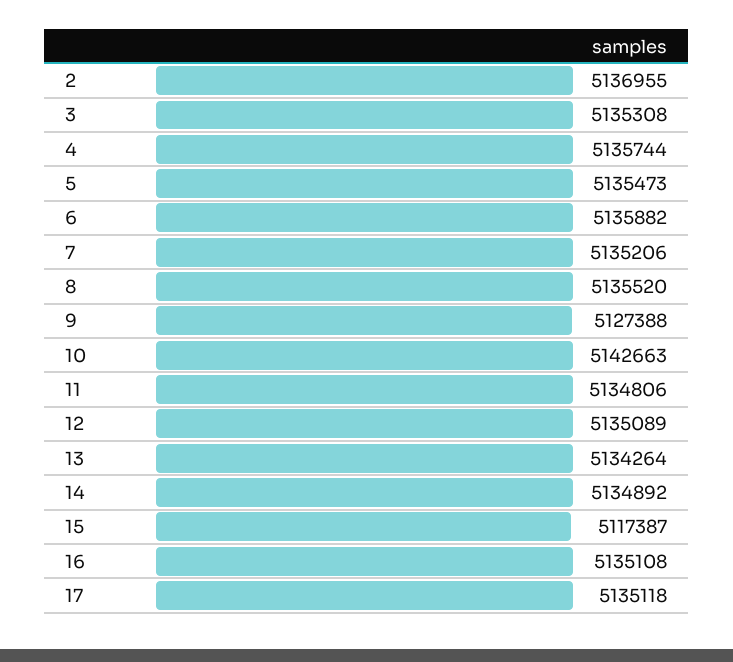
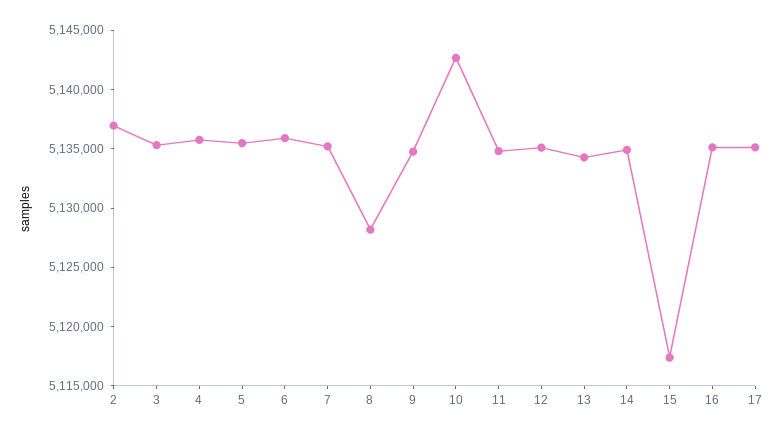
8: 5135520 -> 5128000
9: 5127388 -> 5135000

